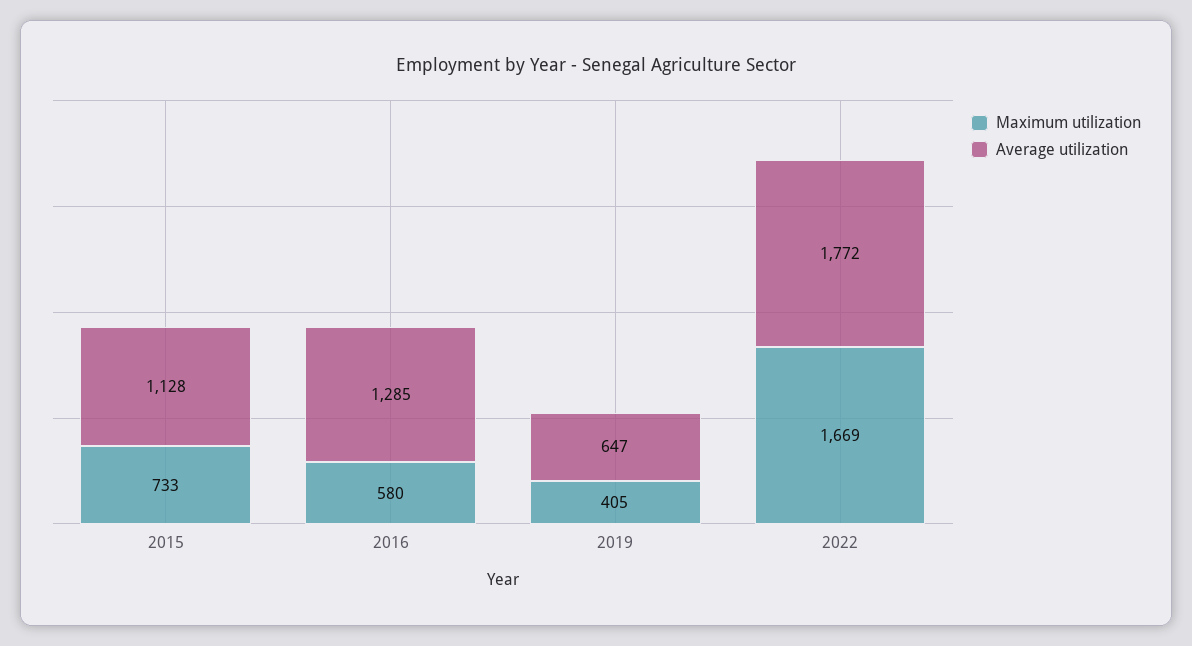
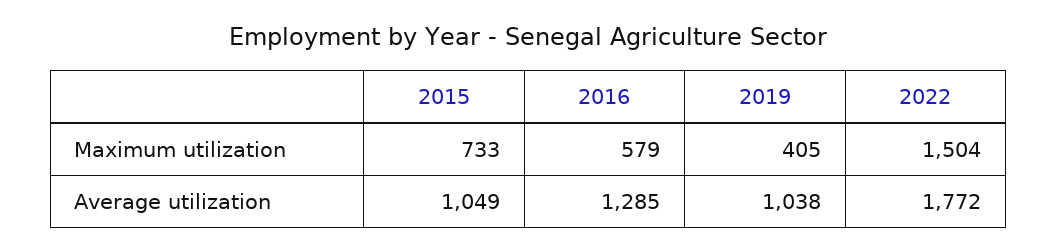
Average utilization, 2015: 1128 -> 1049
Maximum utilization, 2016: 580 -> 579
Average utilization, 2019: 647 -> 1038
Maximum utilization, 2022: 1669 -> 1504

